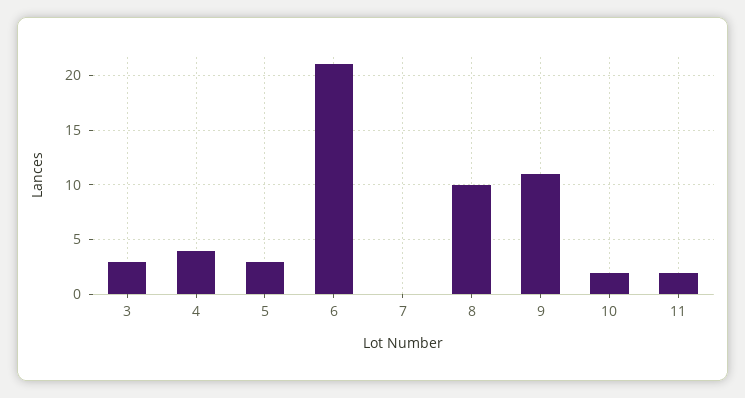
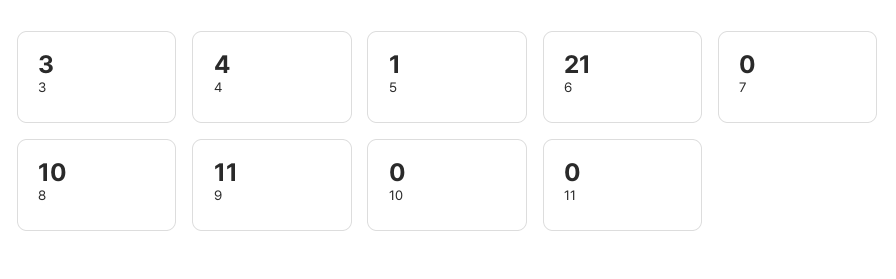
5: 3 -> 1
10: 2 -> 0
11: 2 -> 0

